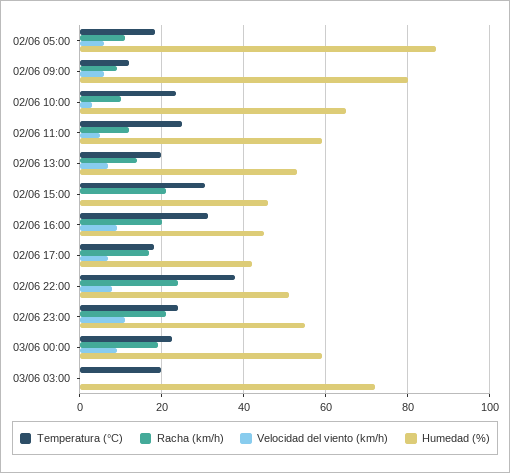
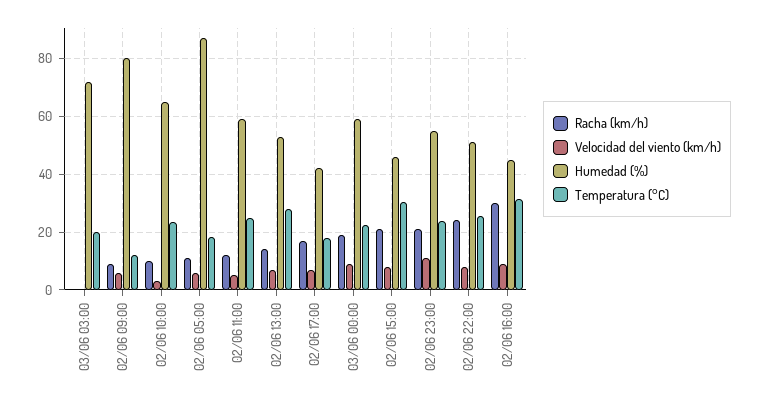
Temperatura (°C), 02/06 13:00: 20 -> 27.5
Velocidad del viento (km/h), 02/06 15:00: 0 -> 7.5
Racha (km/h), 02/06 16:00: 20 -> 30
Temperatura (°C), 02/06 22:00: 38 -> 25

